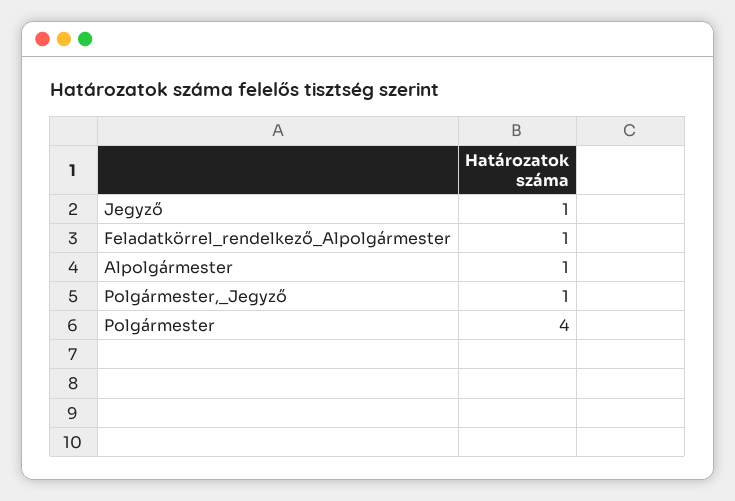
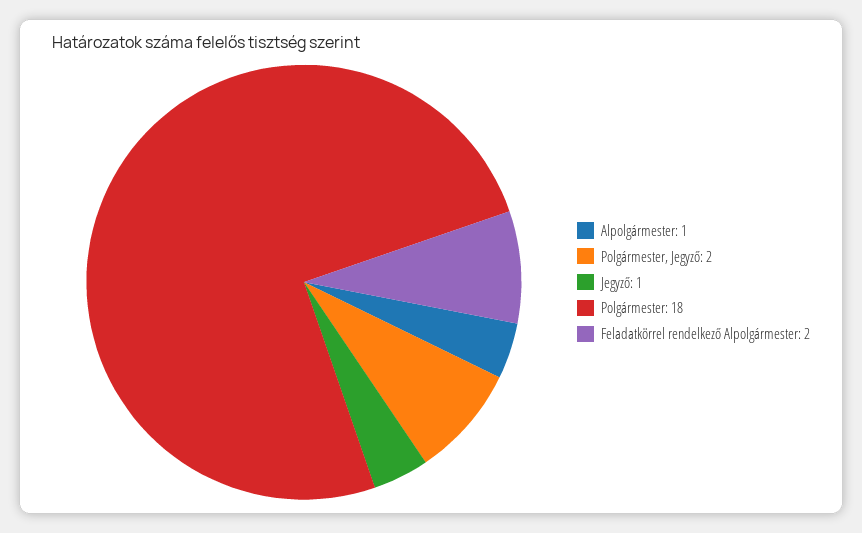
Feladatkörrel_rendelkező_Alpolgármester: 1 -> 2
Polgármester,_Jegyző: 1 -> 2
Polgármester: 4 -> 18

